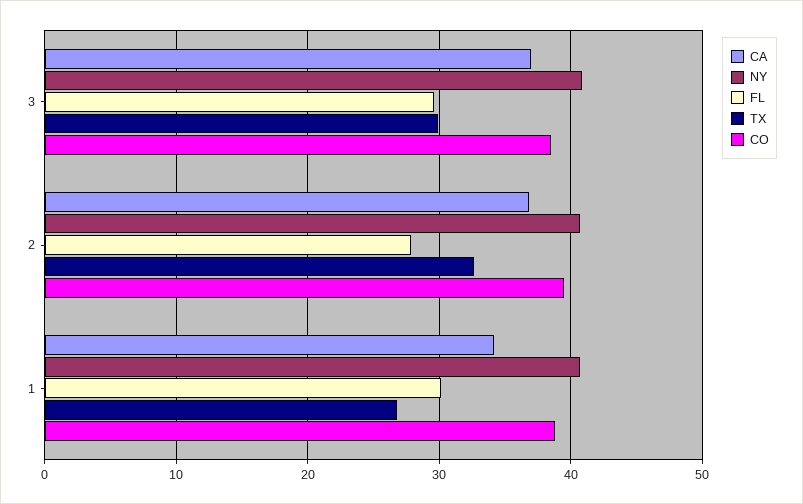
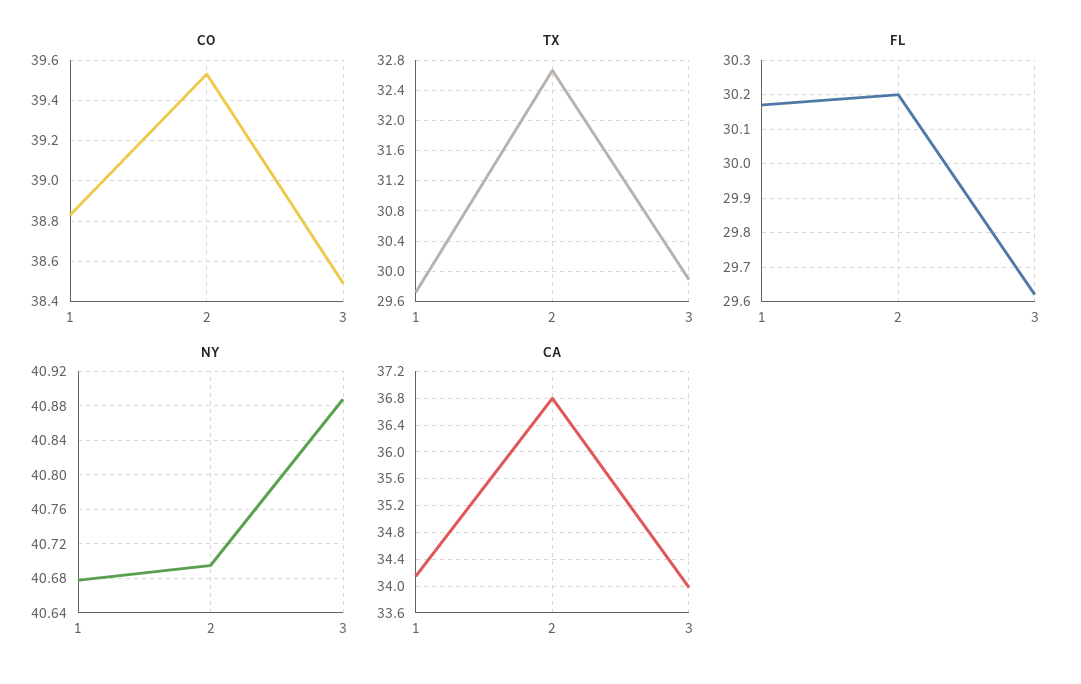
CA, 3: 37 -> 34
FL, 2: 28 -> 30.2
TX, 1: 27 -> 29.7

